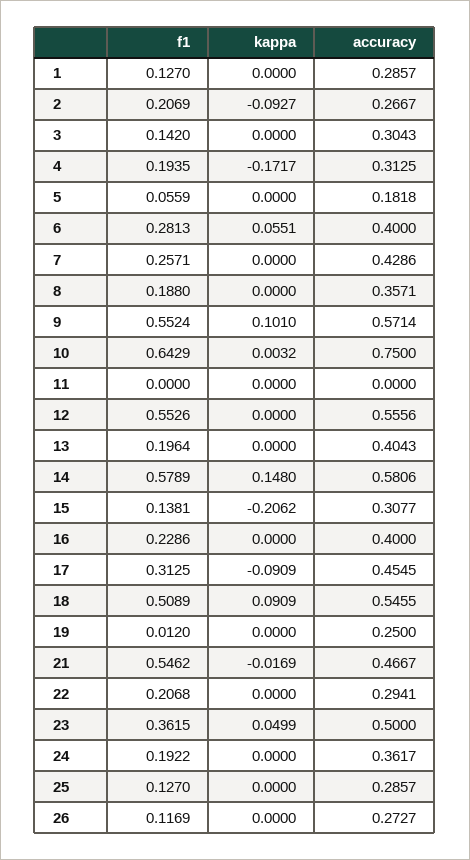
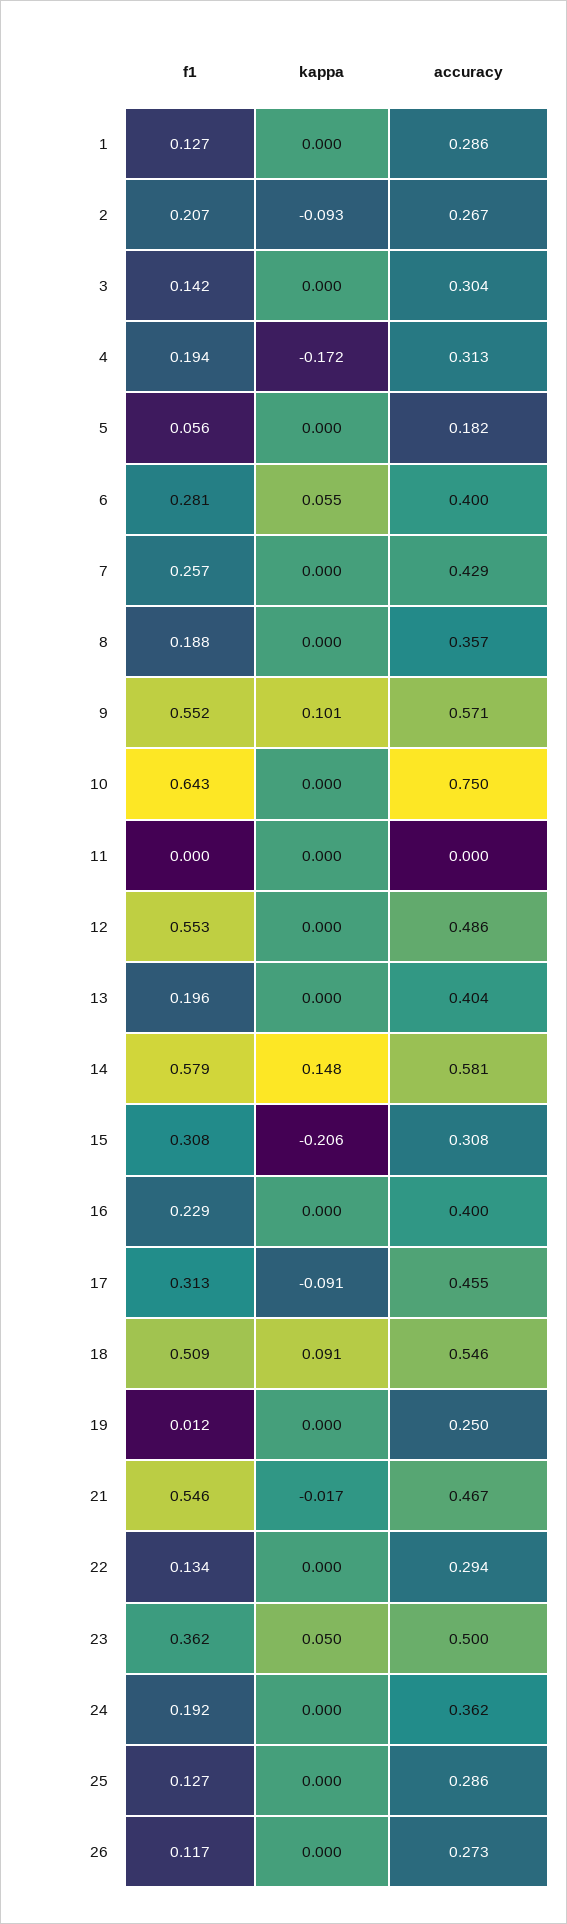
kappa, 10: 0.0032 -> 0
accuracy, 12: 0.5556 -> 0.486
f1, 15: 0.1381 -> 0.308
f1, 22: 0.2068 -> 0.134

